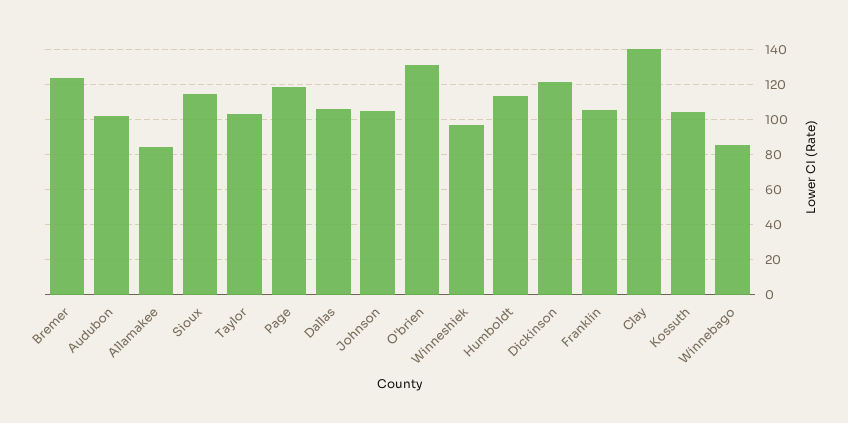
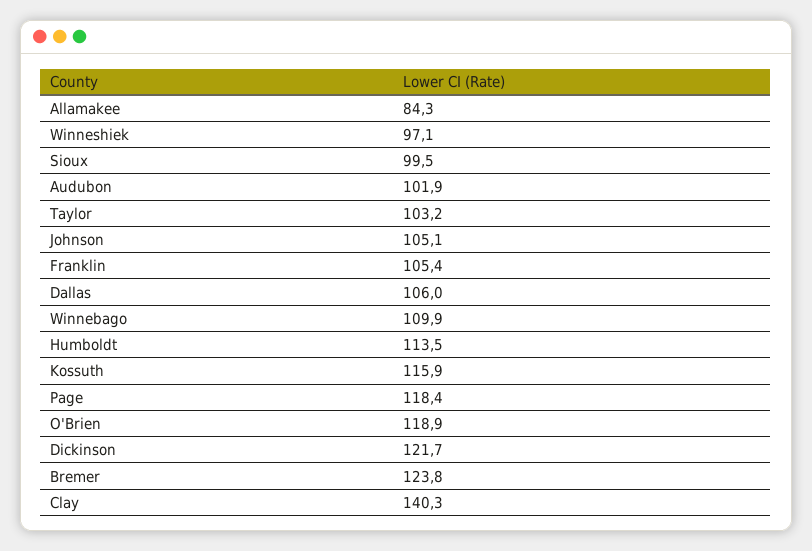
Sioux: 115 -> 99.5
O'brien: 130 -> 118.9
Kossuth: 105 -> 115.9
Winnebago: 85 -> 109.9

